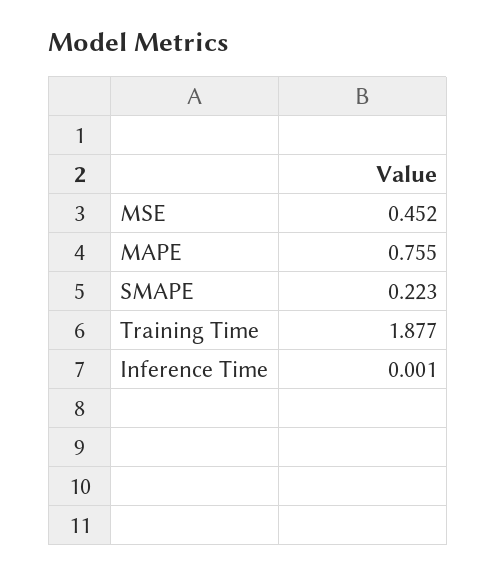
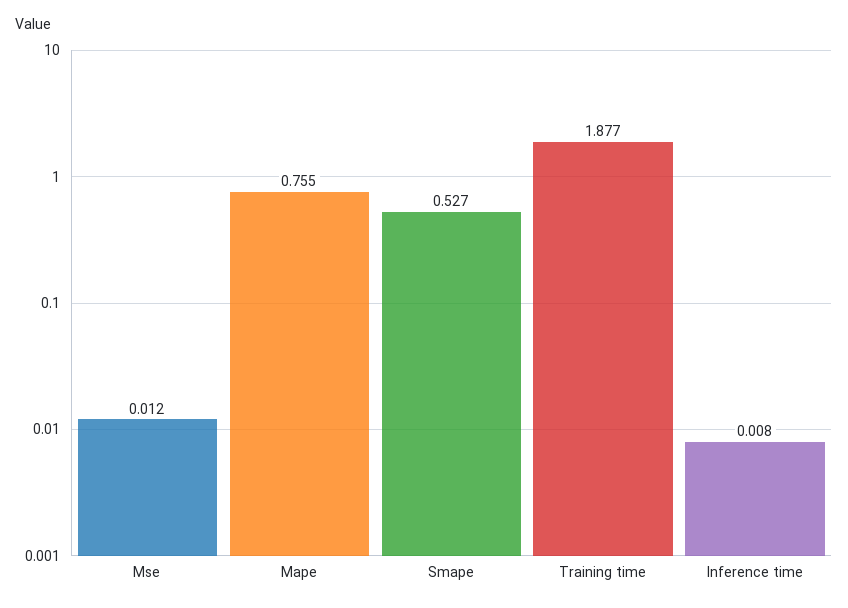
MSE: 0.452 -> 0.012
SMAPE: 0.223 -> 0.527
Inference Time: 0.001 -> 0.008

